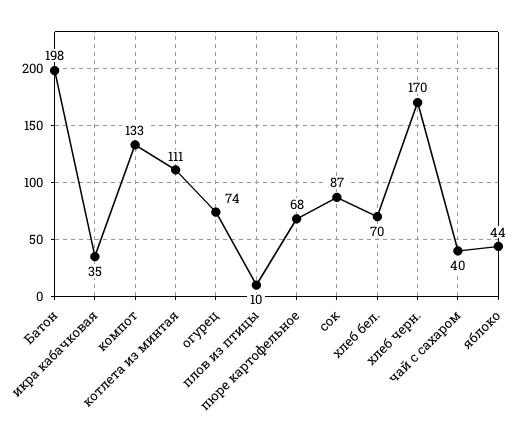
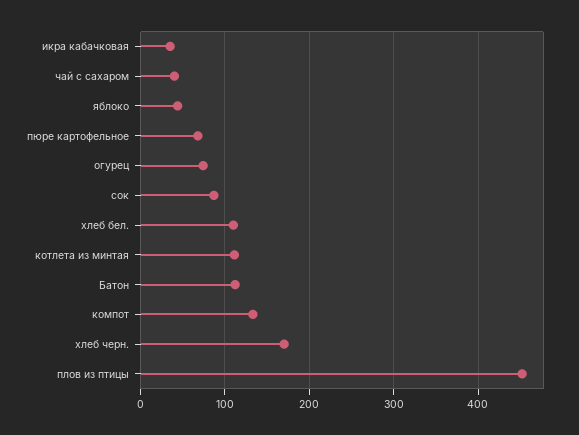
Батон: 198 -> 110
плов из птицы: 10 -> 450
хлеб бел.: 70 -> 110

